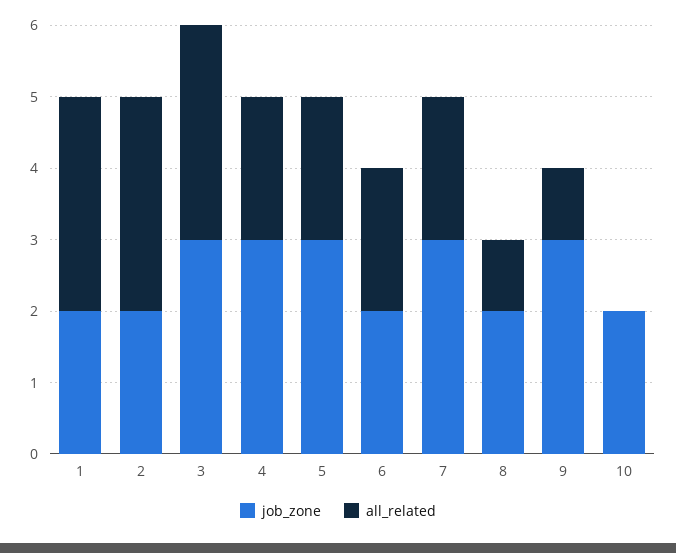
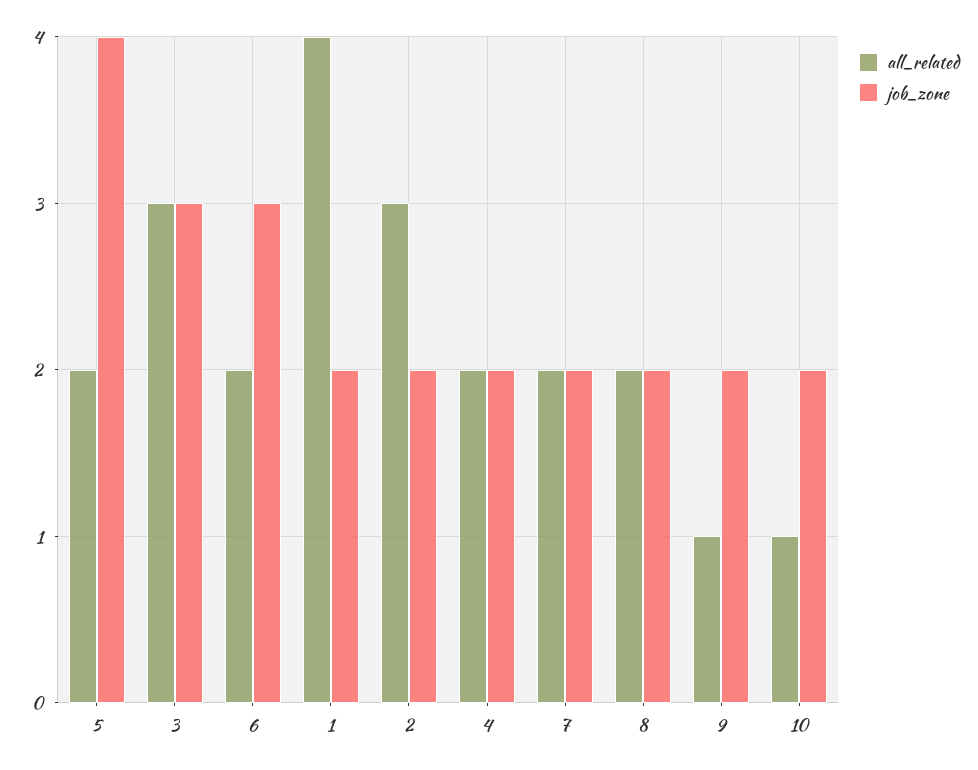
all_related, 1: 3 -> 4
job_zone, 4: 3 -> 2
job_zone, 5: 3 -> 4
job_zone, 6: 2 -> 3
job_zone, 7: 3 -> 2
all_related, 8: 1 -> 2
job_zone, 9: 3 -> 2
all_related, 10: 0 -> 1

